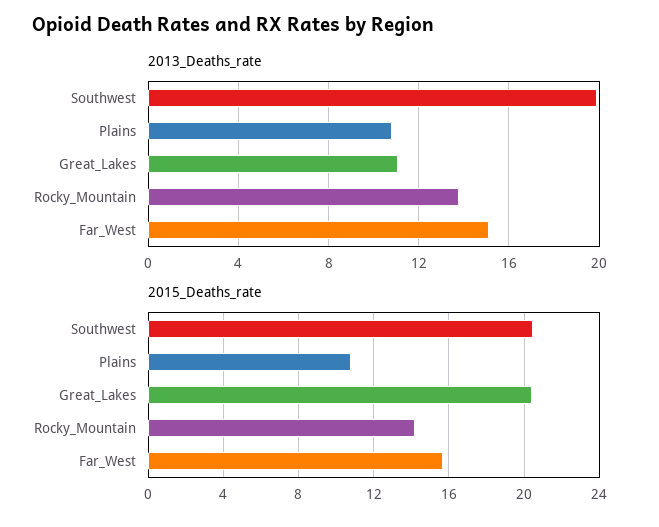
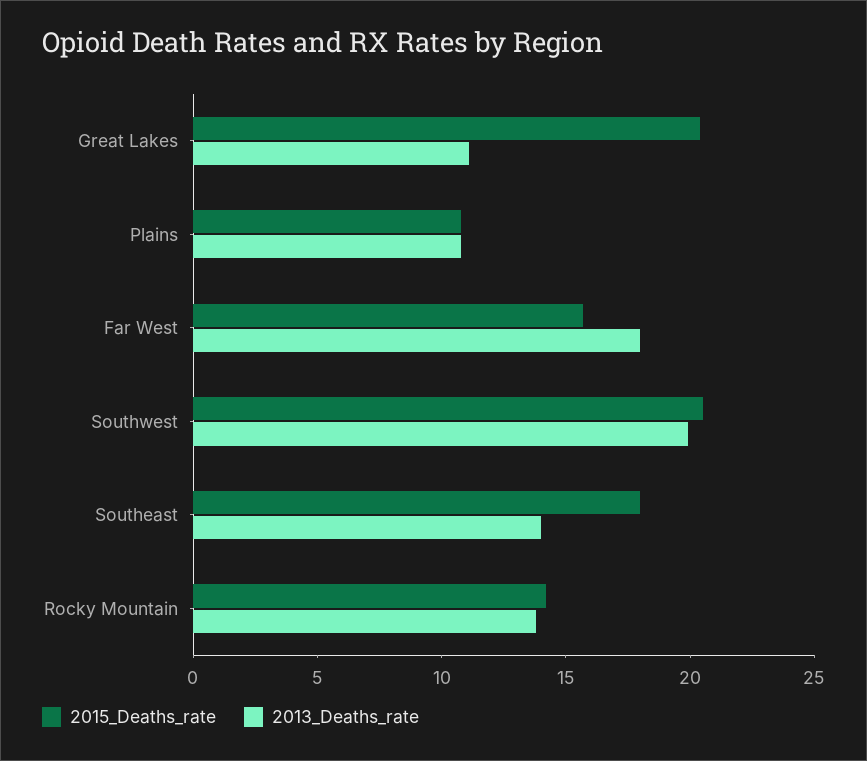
2013_Deaths_rate, Far_West: 15 -> 18
2015_Deaths_rate, Southeast: none -> 18
2013_Deaths_rate, Southeast: none -> 14

